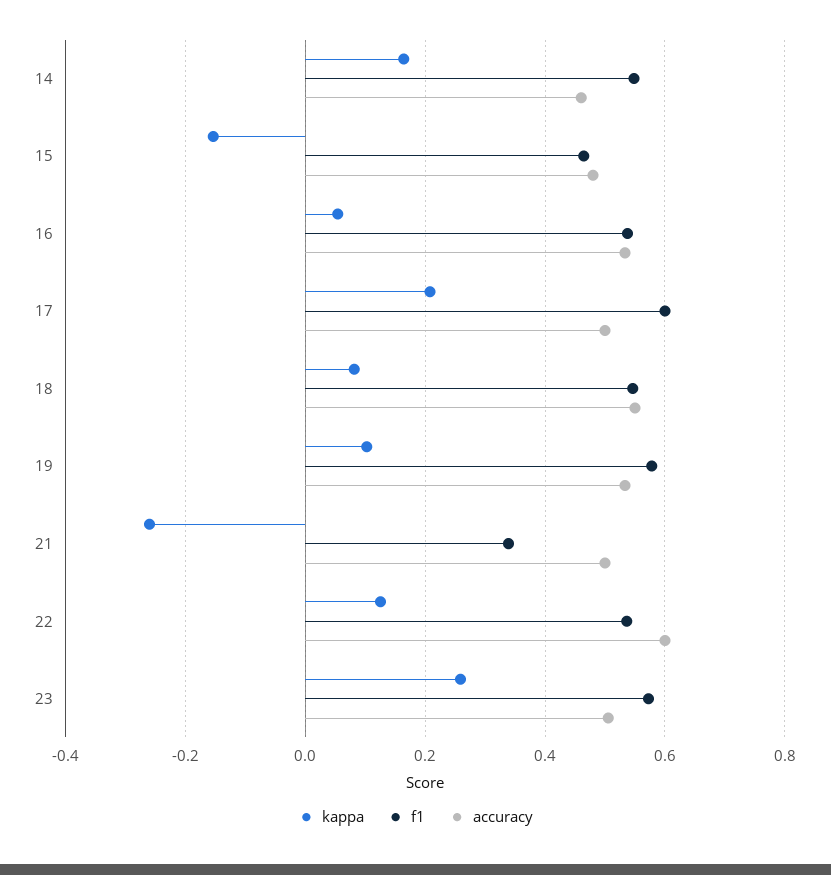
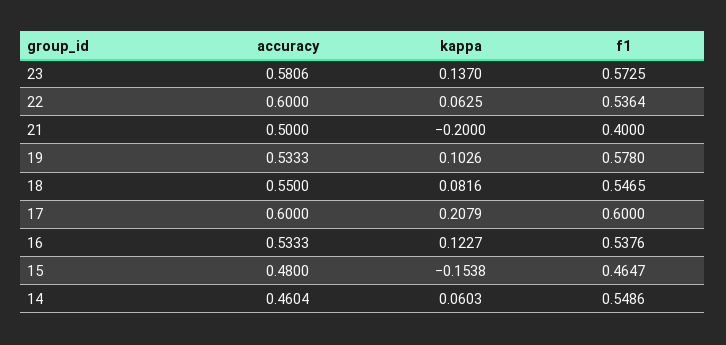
kappa, 14: 0.16 -> 0.0603
kappa, 16: 0.06 -> 0.1227
accuracy, 17: 0.5 -> 0.6
kappa, 21: -0.26 -> -0.2
f1, 21: 0.34 -> 0.4
kappa, 22: 0.12 -> 0.0625
kappa, 23: 0.26 -> 0.137
accuracy, 23: 0.5 -> 0.5806

